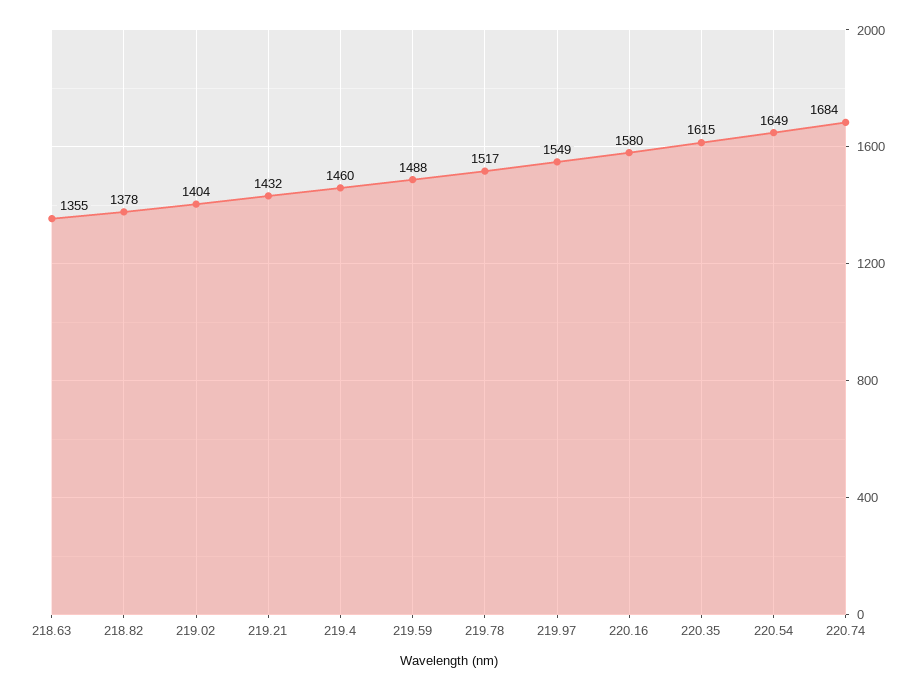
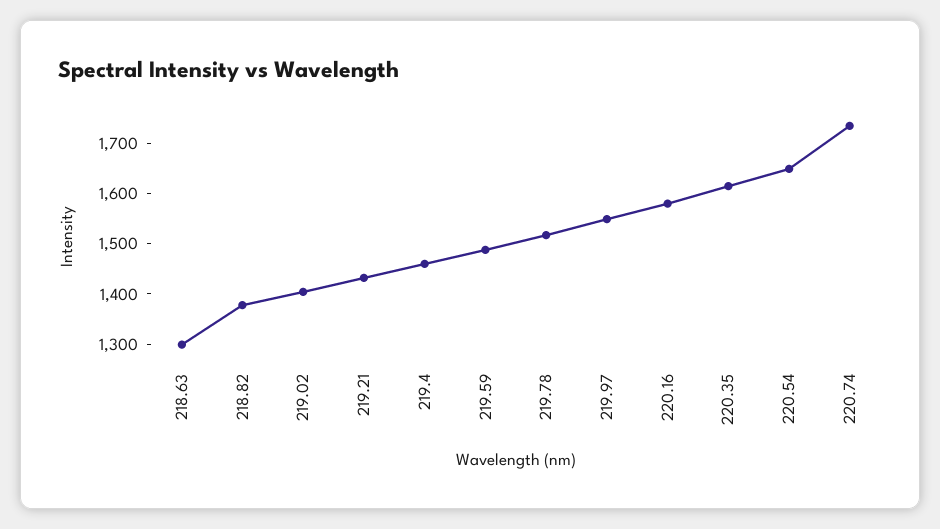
218.63: 1355 -> 1300
220.74: 1684 -> 1740

